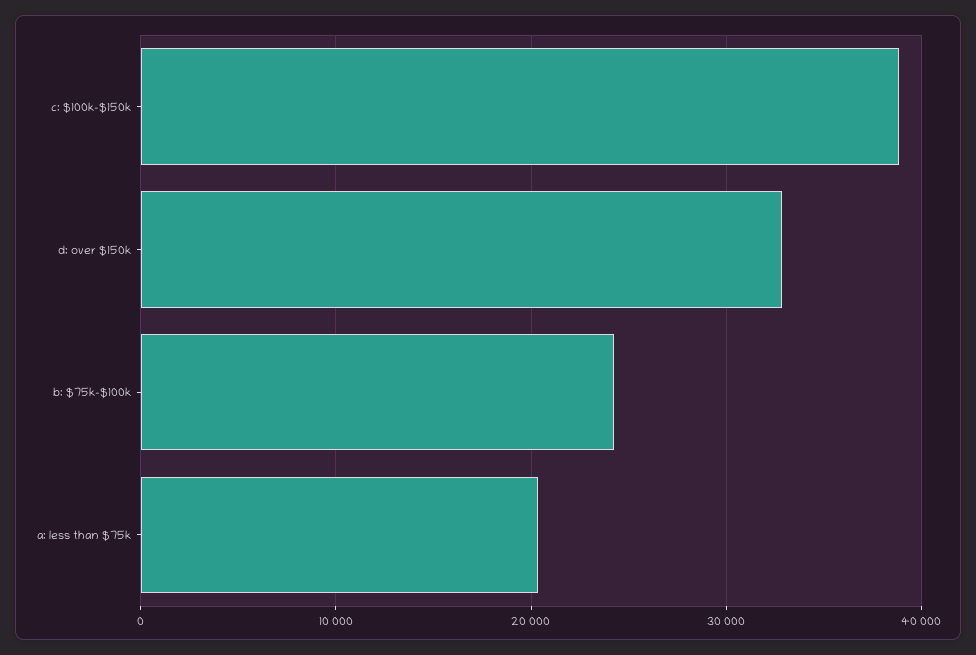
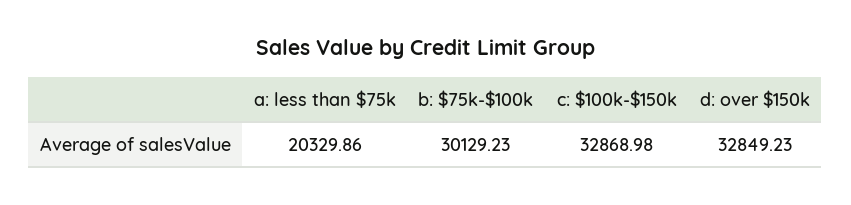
c: $100k-$150k: 39000 -> 32868.98
b: $75k-$100k: 24000 -> 30129.23

